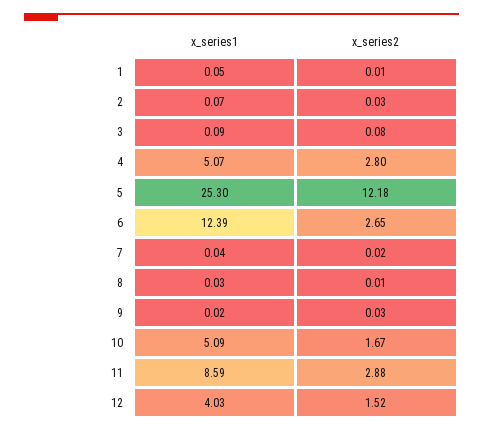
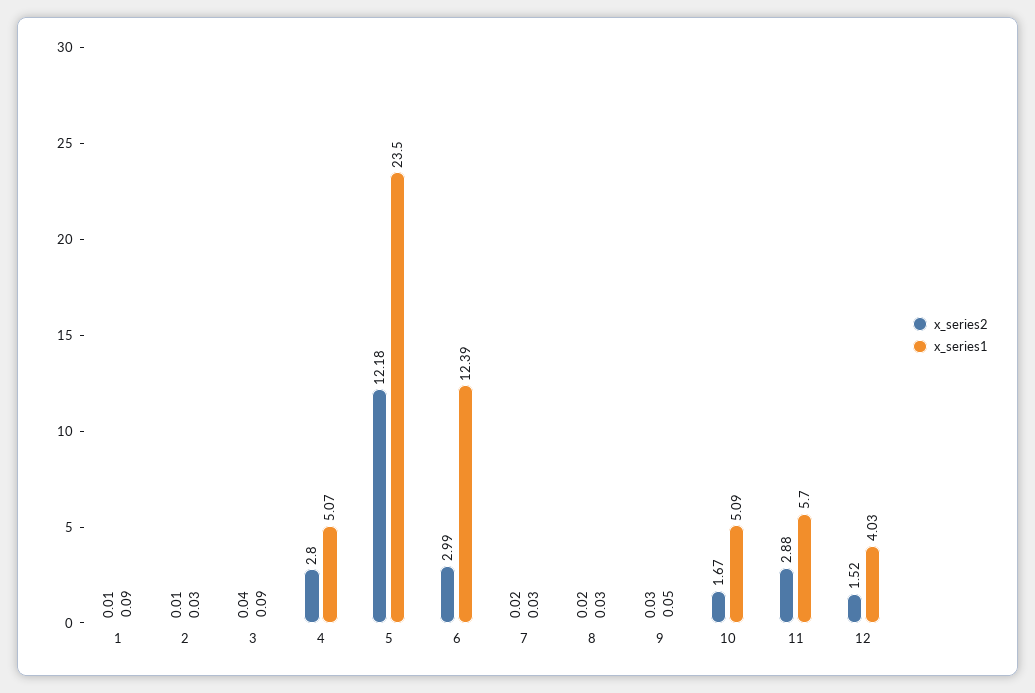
x_series1, 1: 0.05 -> 0.09
x_series1, 2: 0.07 -> 0.03
x_series2, 2: 0.03 -> 0.01
x_series2, 3: 0.08 -> 0.04
x_series1, 5: 25.3 -> 23.5
x_series2, 6: 2.65 -> 2.99
x_series1, 7: 0.04 -> 0.03
x_series2, 8: 0.01 -> 0.02
x_series1, 9: 0.02 -> 0.05
x_series1, 11: 8.59 -> 5.7

